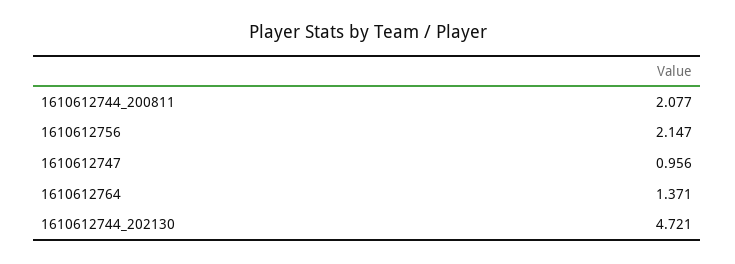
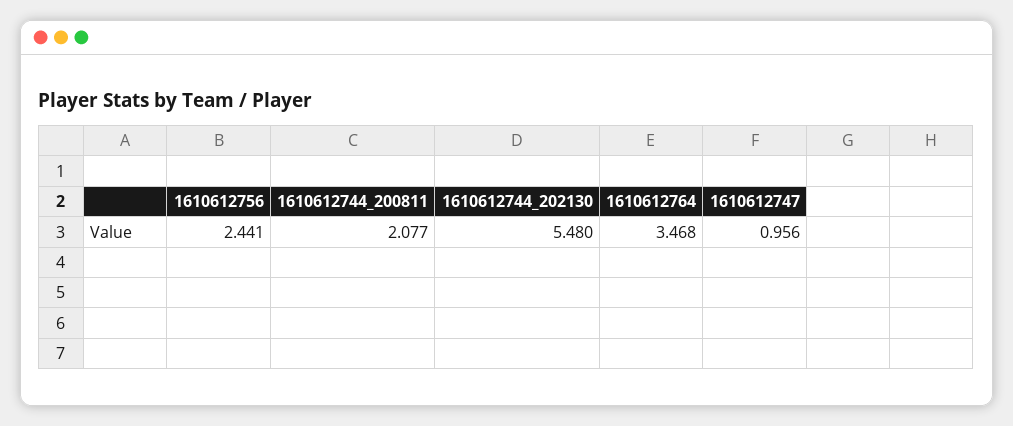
1610612756: 2.147 -> 2.441
1610612764: 1.371 -> 3.468
1610612744_202130: 4.721 -> 5.48

